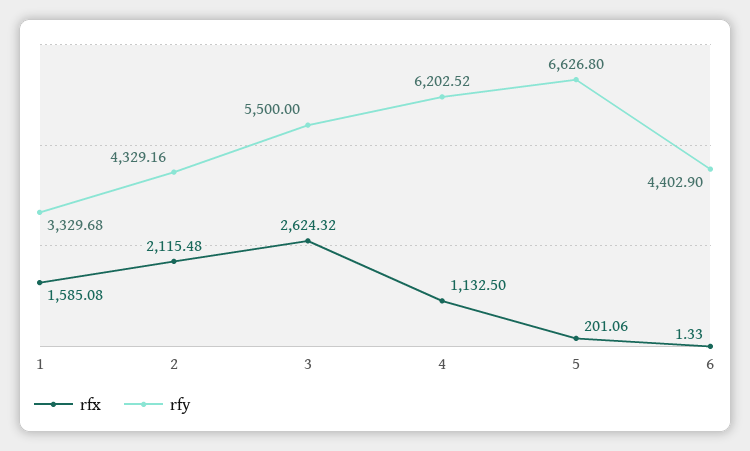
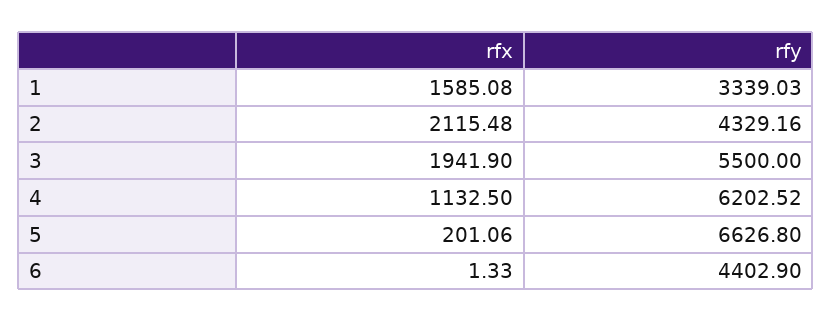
rfy, 1: 3329.68 -> 3339.03
rfx, 3: 2624.32 -> 1941.9

